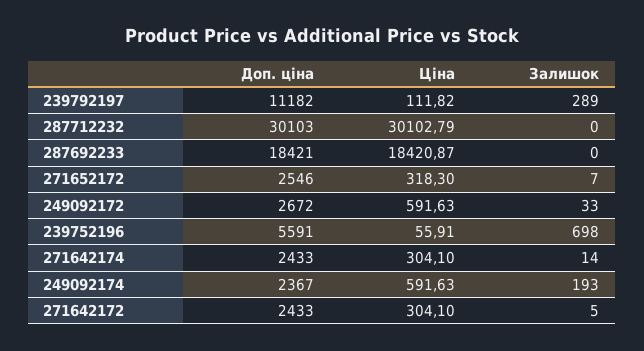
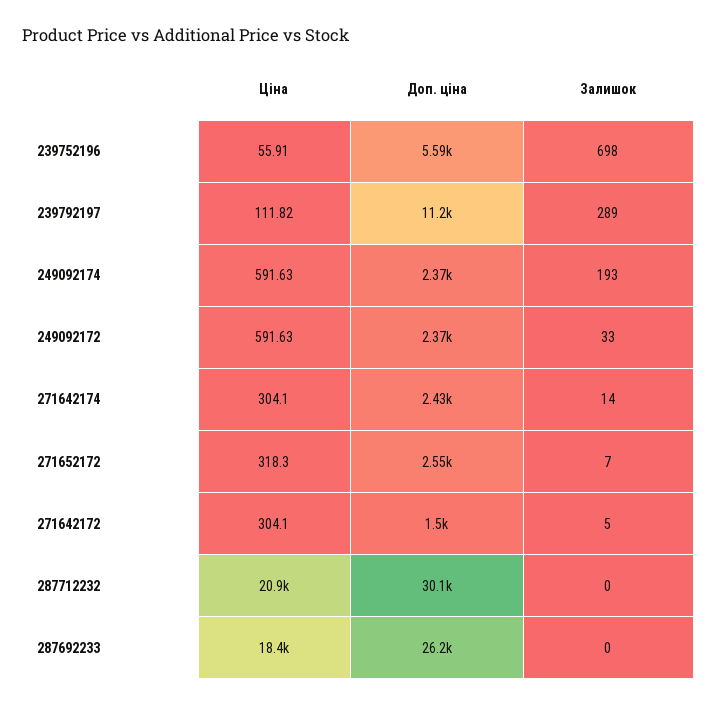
Ціна, 287712232: 30102.79 -> 20900
Доп. ціна, 287692233: 18421 -> 26200
Доп. ціна, 249092172: 2672 -> 2370
Доп. ціна, 271642172: 2433 -> 1500

